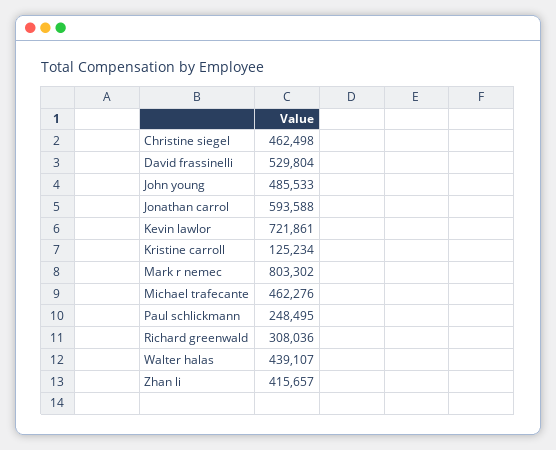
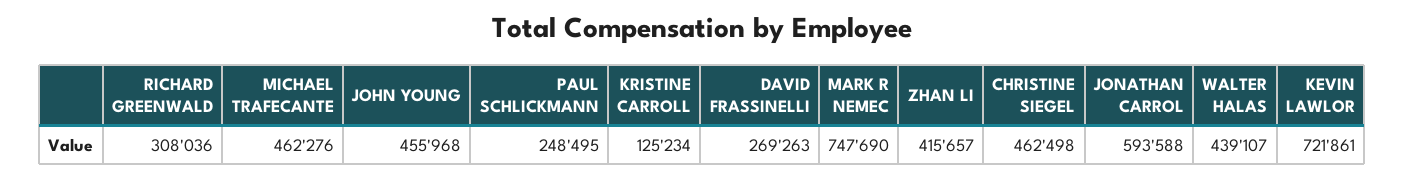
David frassinelli: 529804 -> 269263
John young: 485533 -> 455968
Mark r nemec: 803302 -> 747690

